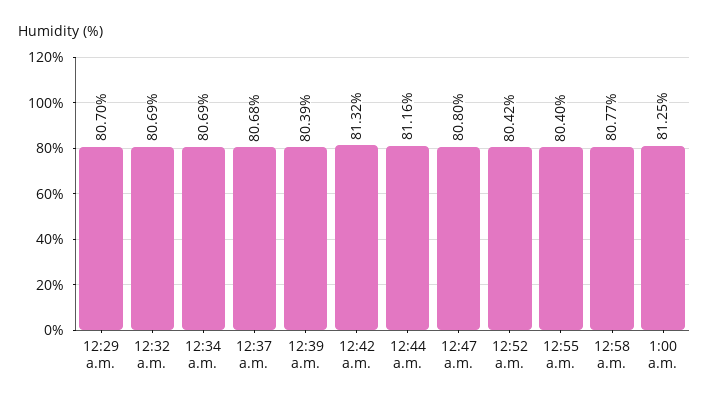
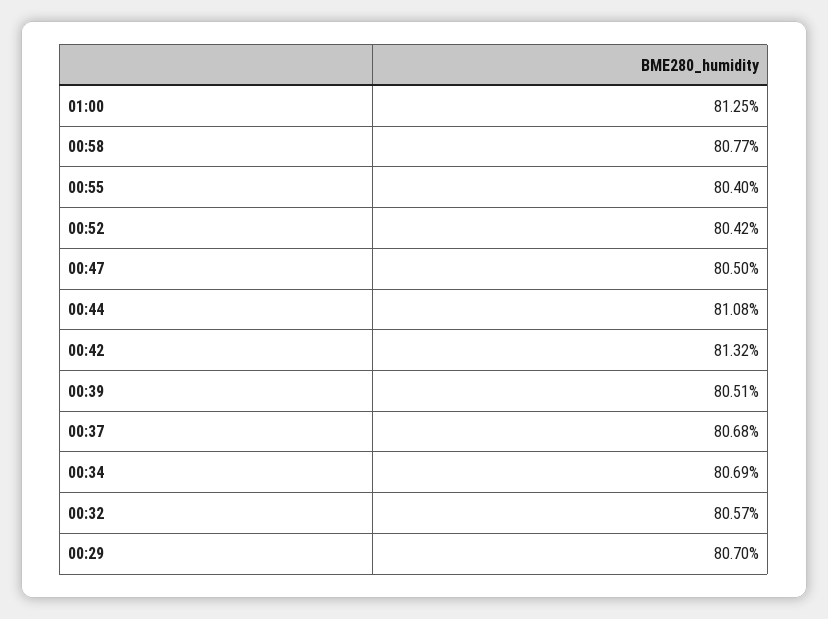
12:32 a.m.: 80.69 -> 80.57
12:39 a.m.: 80.39 -> 80.51
12:44 a.m.: 81.16 -> 81.08
12:47 a.m.: 80.8 -> 80.5

